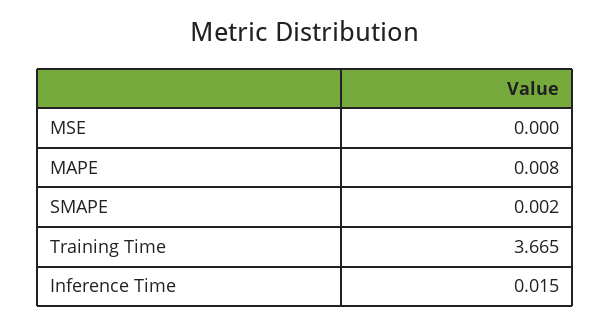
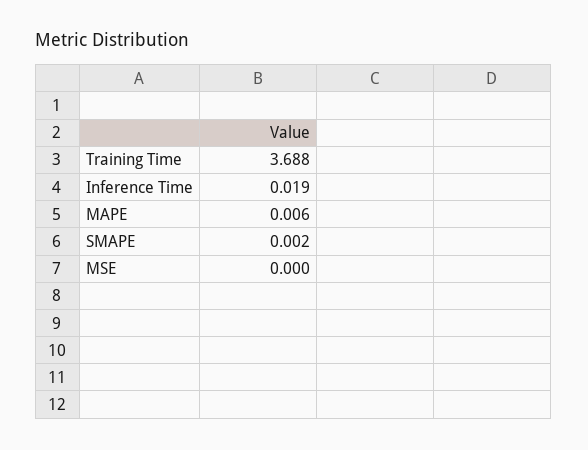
MAPE: 0.008 -> 0.006
Training Time: 3.665 -> 3.688
Inference Time: 0.015 -> 0.019

